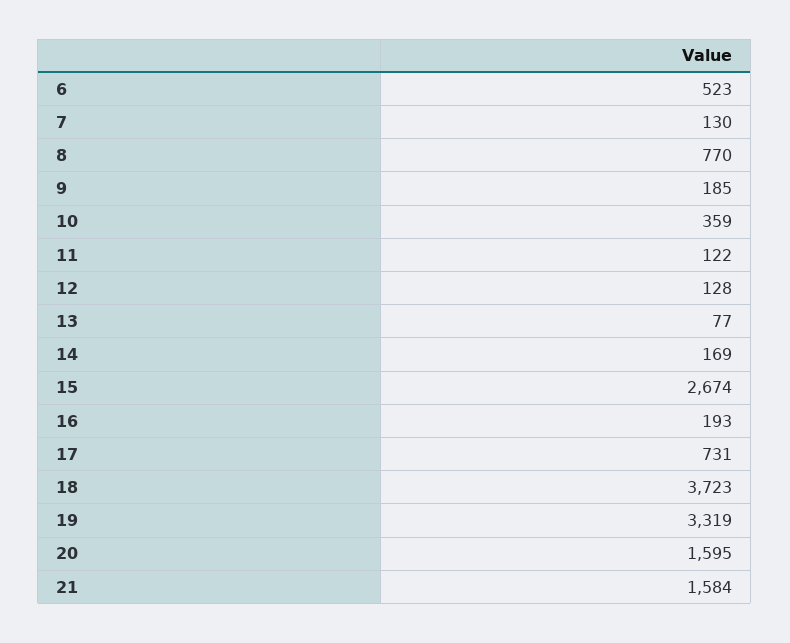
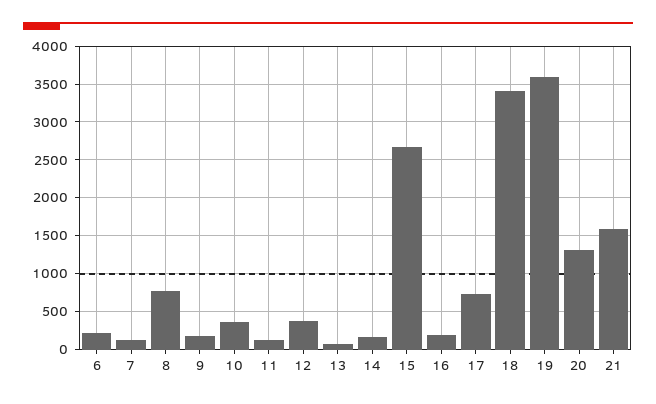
6: 523 -> 200
12: 128 -> 400
18: 3723 -> 3400
19: 3319 -> 3600
20: 1595 -> 1300

